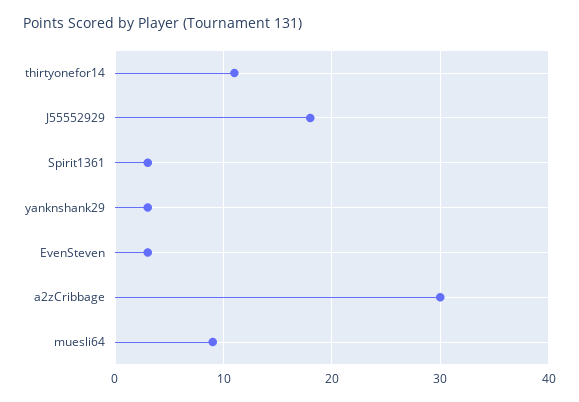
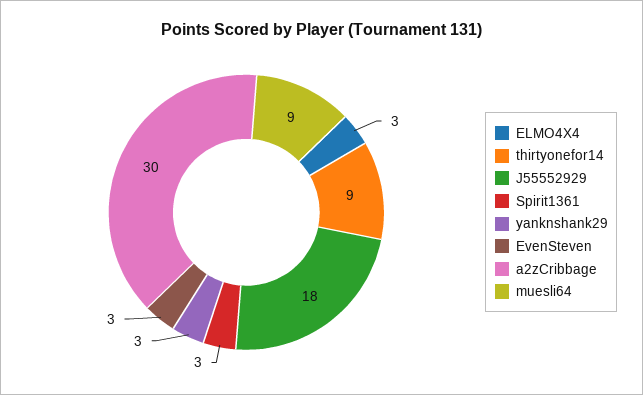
thirtyonefor14: 11 -> 9
ELMO4X4: none -> 3

